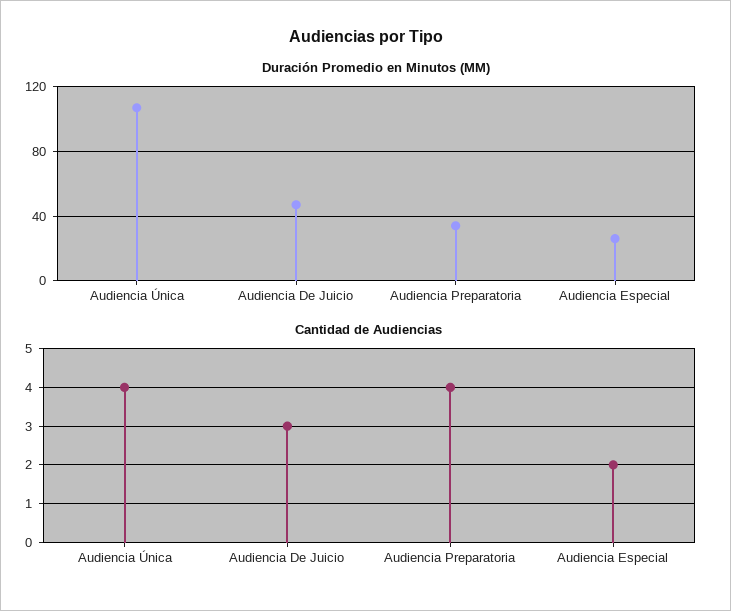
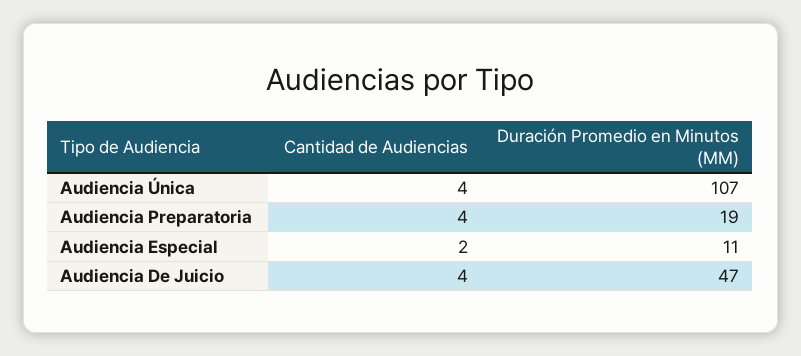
Duración Promedio en Minutos (MM), Audiencia Preparatoria: 35 -> 19
Duración Promedio en Minutos (MM), Audiencia Especial: 25 -> 11
Cantidad de Audiencias, Audiencia De Juicio: 3 -> 4

